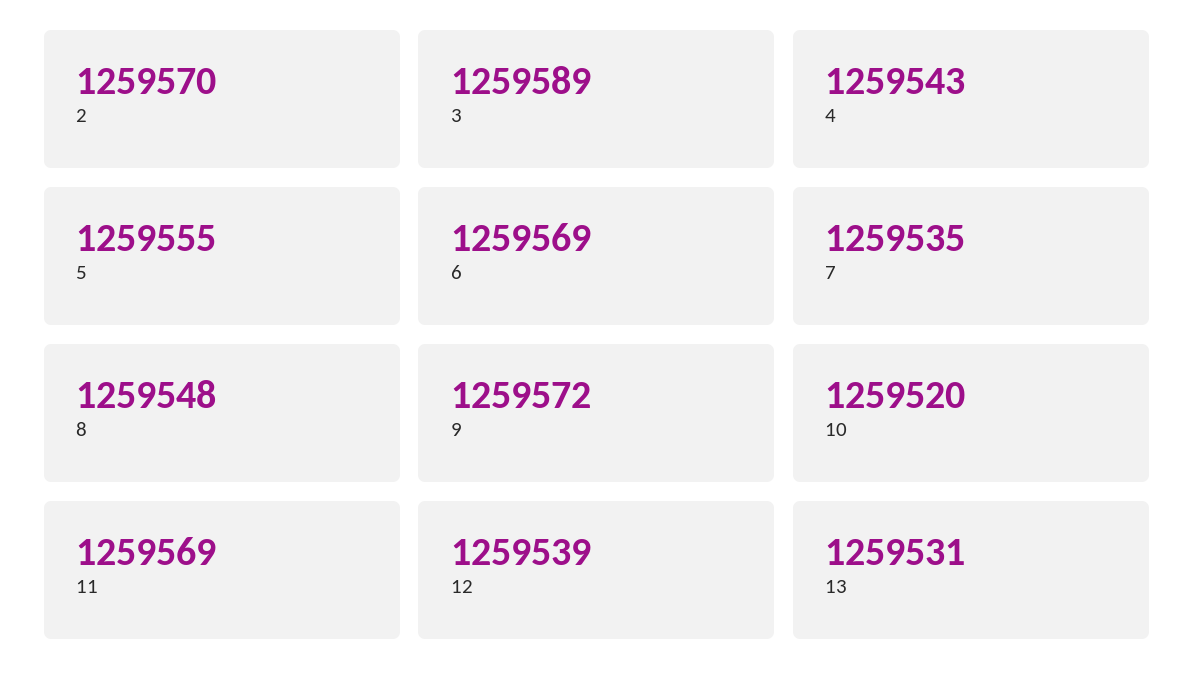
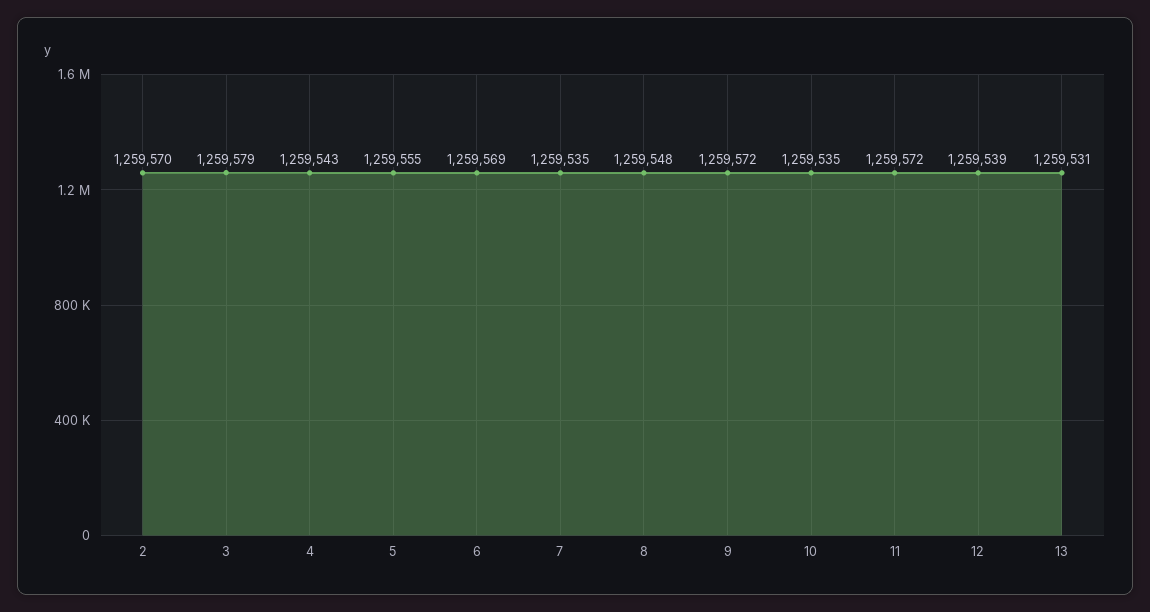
3: 1259589 -> 1259579
10: 1259520 -> 1259535
11: 1259569 -> 1259572

